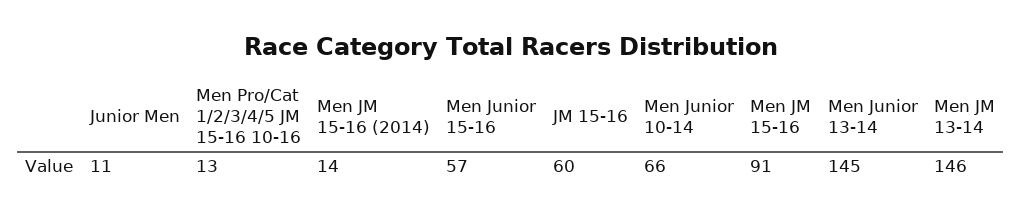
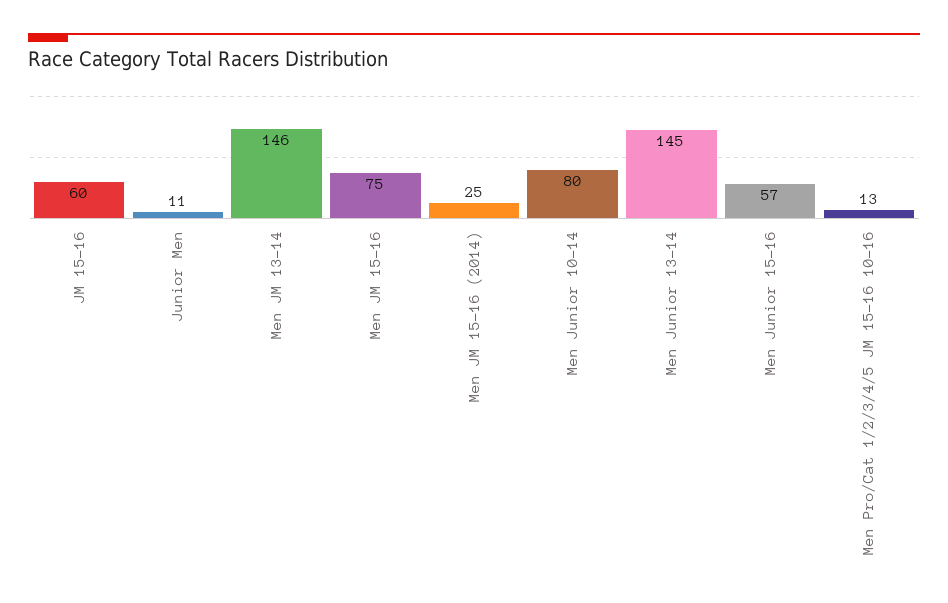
Men JM 15-16 (2014): 14 -> 25
Men Junior 10-14: 66 -> 80
Men JM 15-16: 91 -> 75

